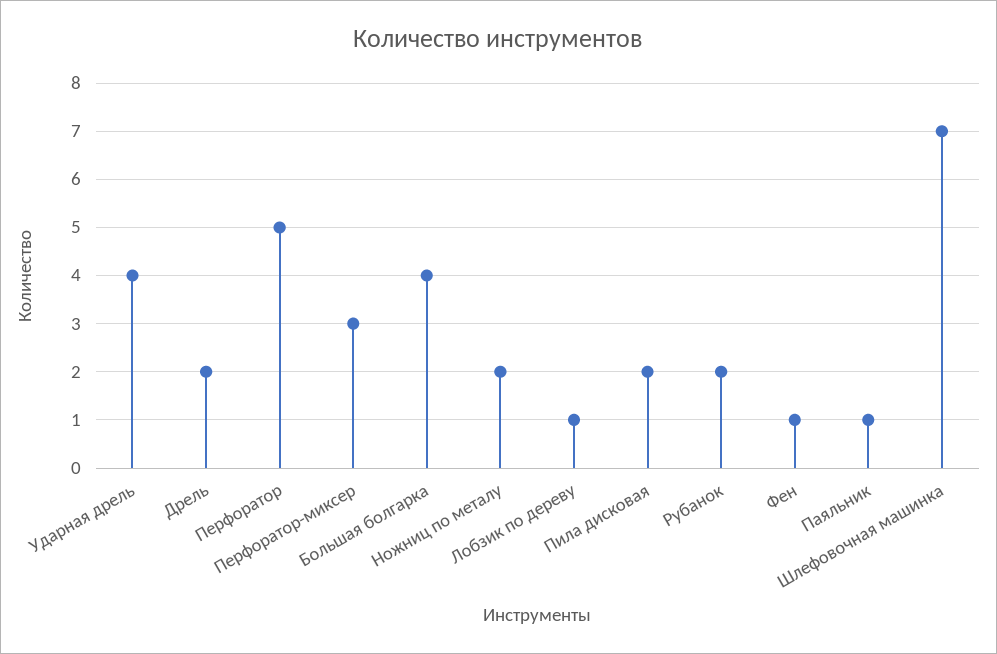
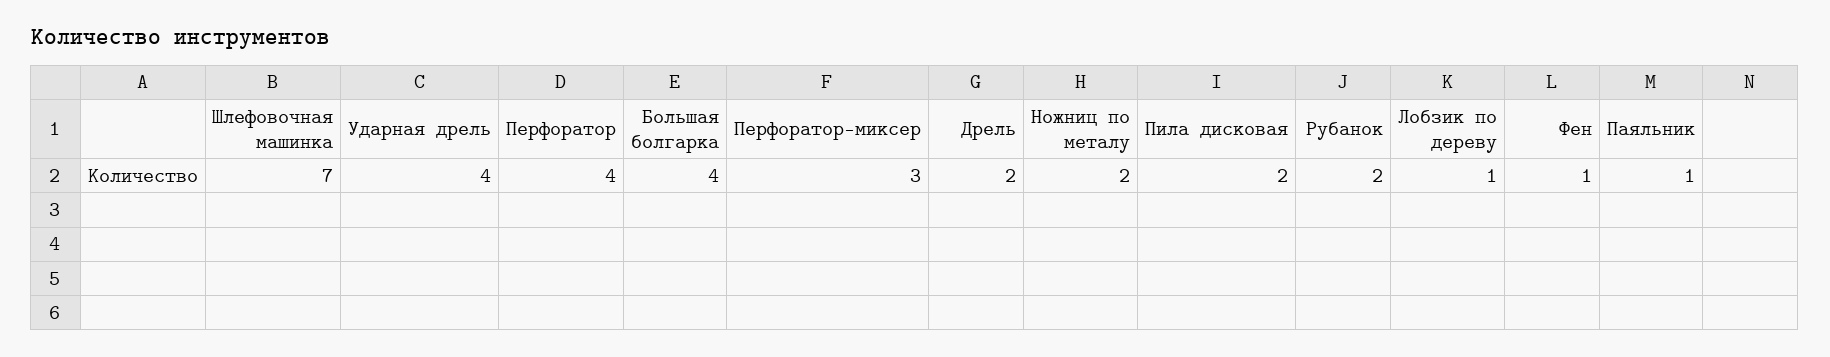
Перфоратор: 5 -> 4

